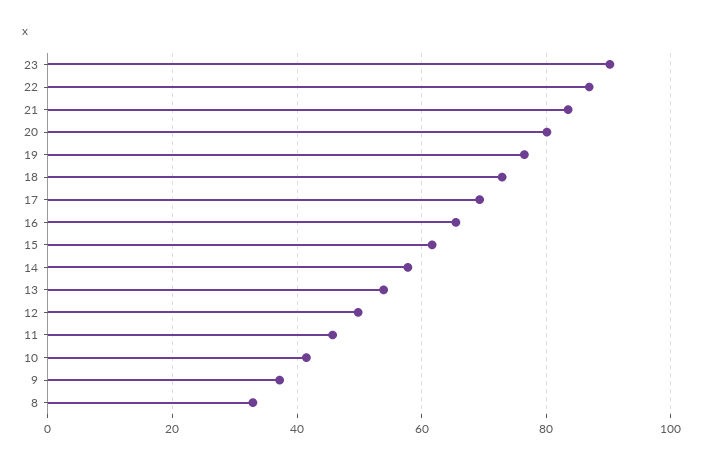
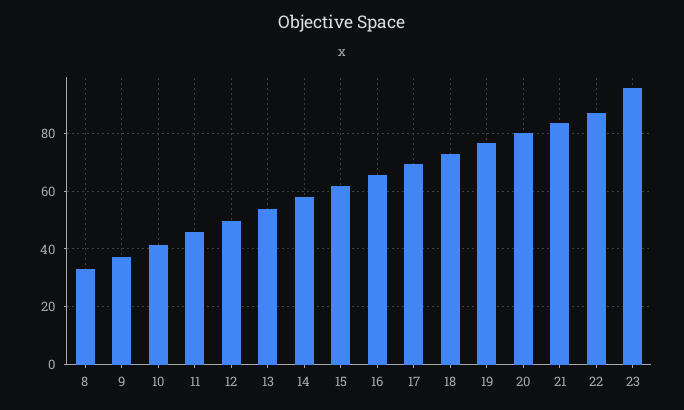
23: 90 -> 95

